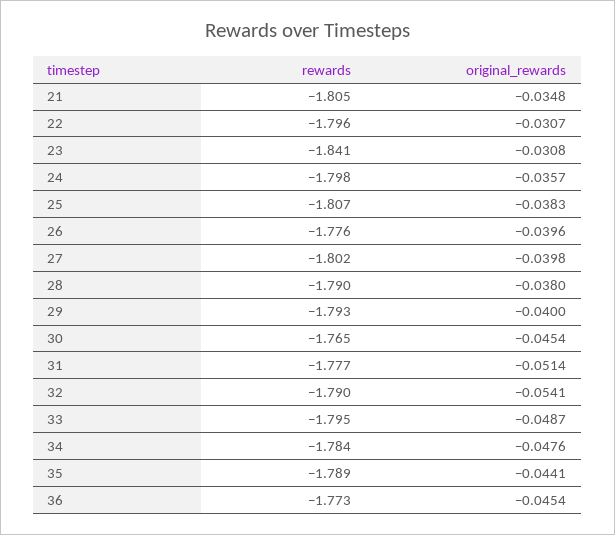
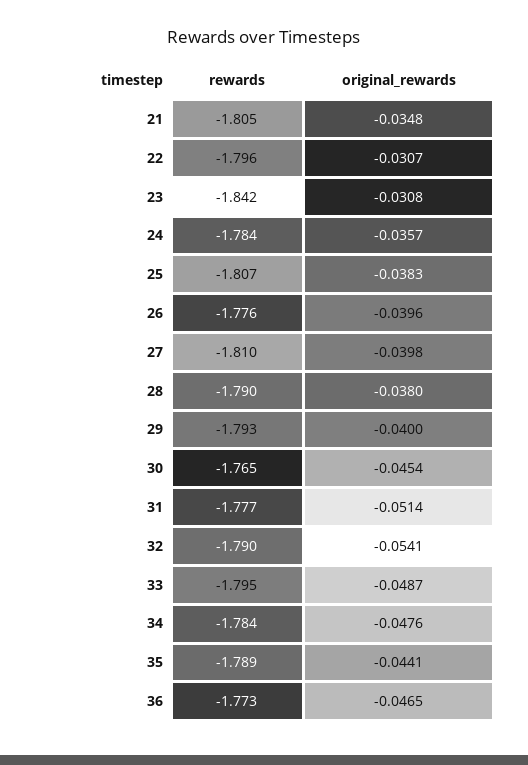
rewards, 23: -1.841 -> -1.842
rewards, 24: -1.798 -> -1.784
rewards, 27: -1.802 -> -1.81
original_rewards, 36: -0.0454 -> -0.0465

